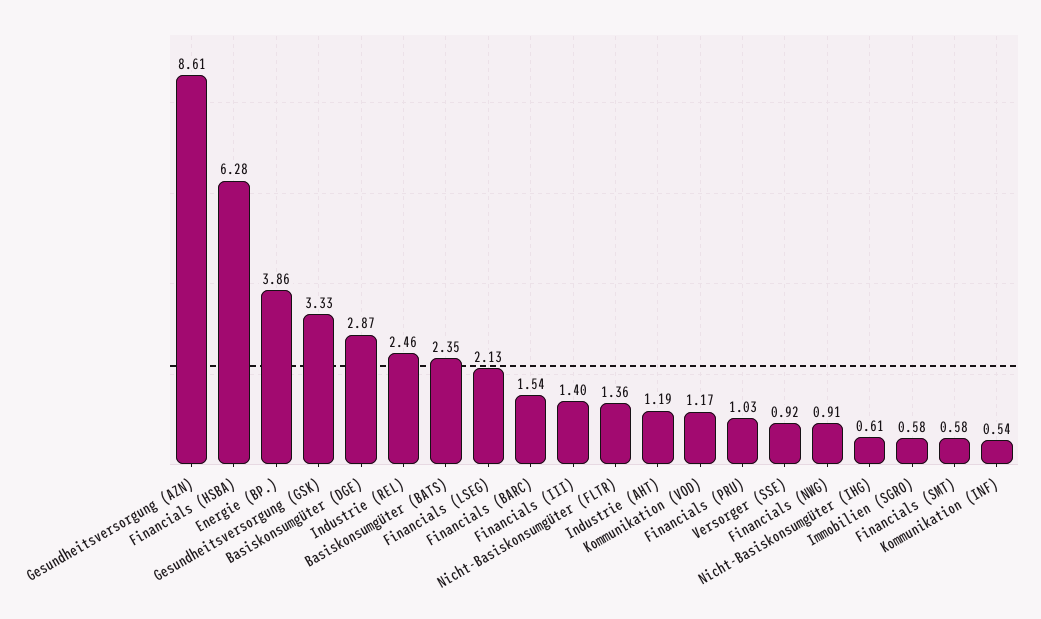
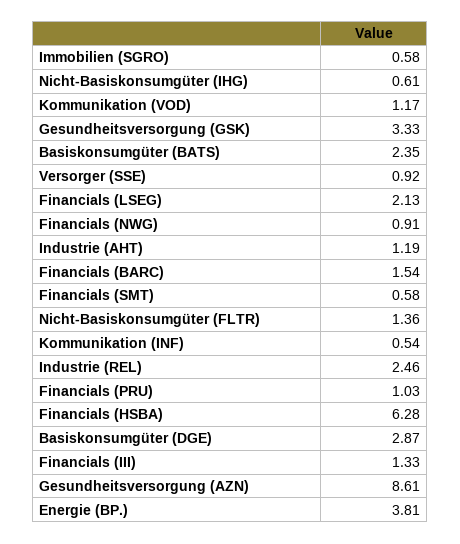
Energie (BP.): 3.86 -> 3.81
Financials (III): 1.4 -> 1.33

